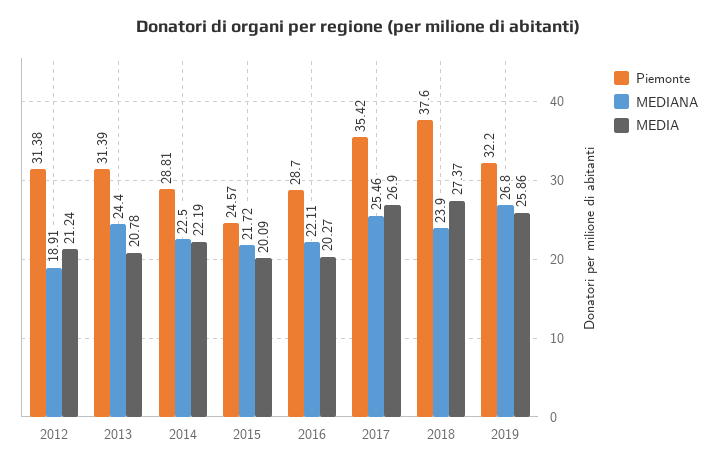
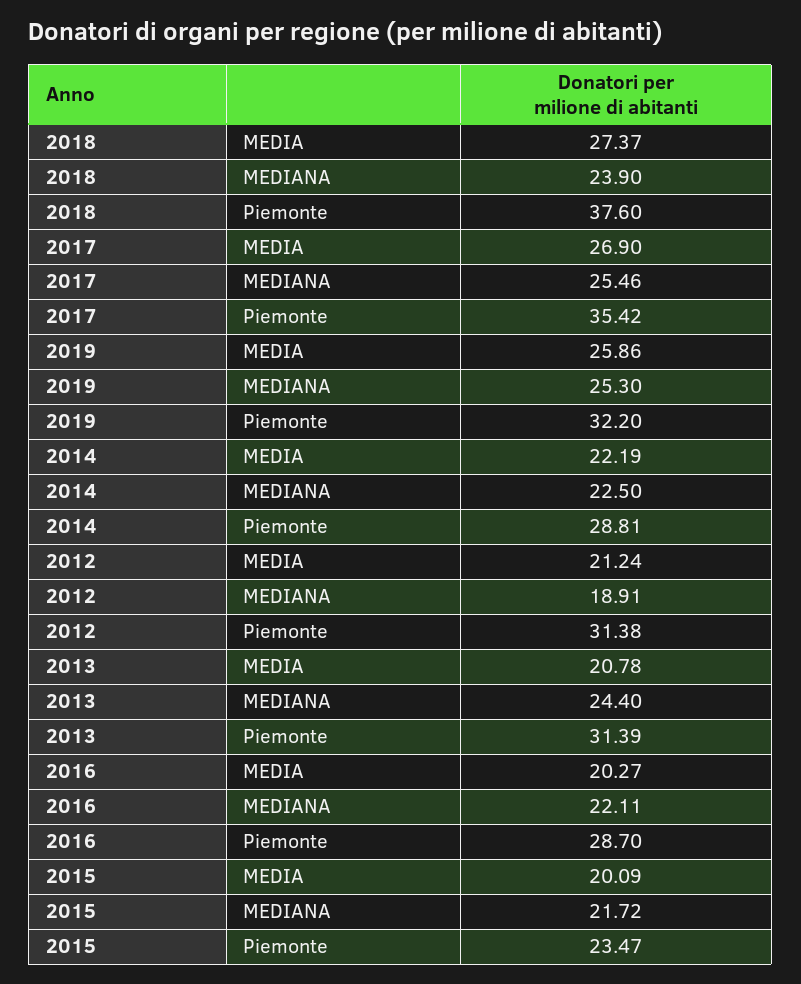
Piemonte, 2015: 24.57 -> 23.47
MEDIANA, 2019: 26.8 -> 25.3

